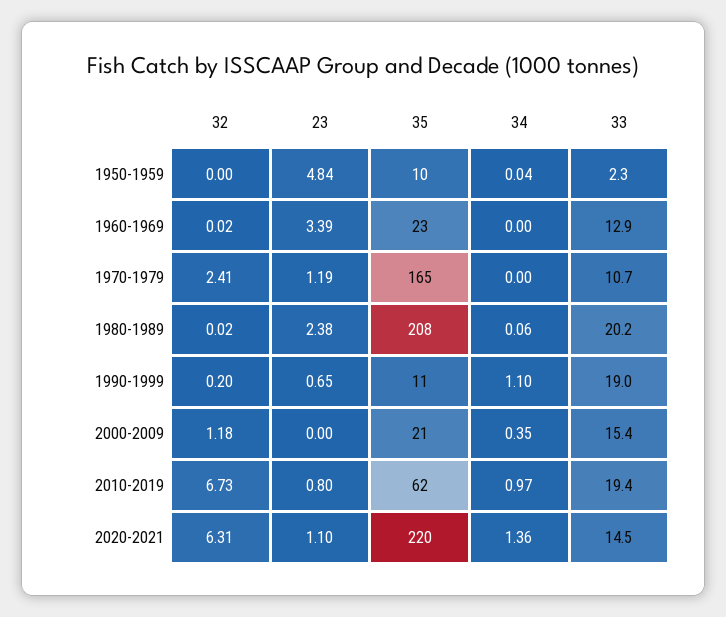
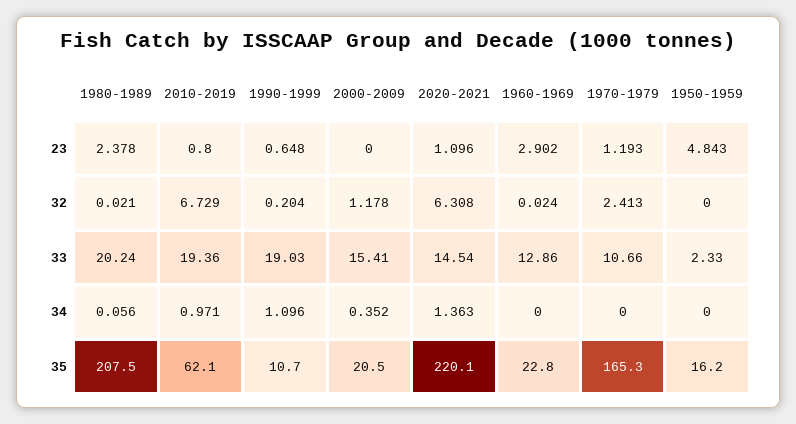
35, 1950-1959: 10 -> 16.2
34, 1950-1959: 0.04 -> 0
23, 1960-1969: 3.39 -> 2.902

